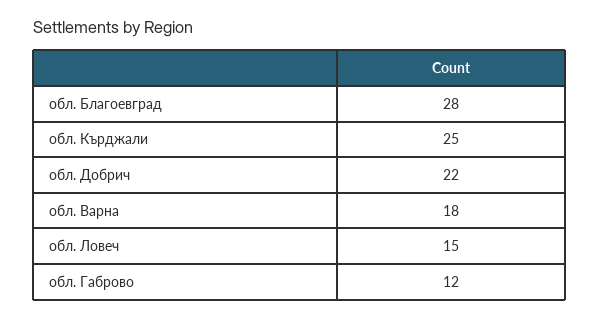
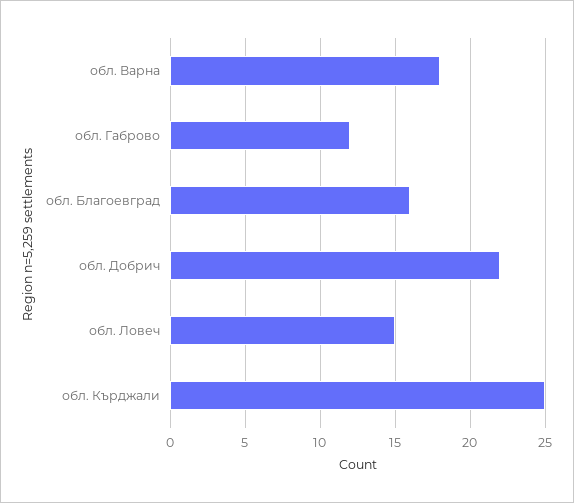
обл. Благоевград: 28 -> 16

